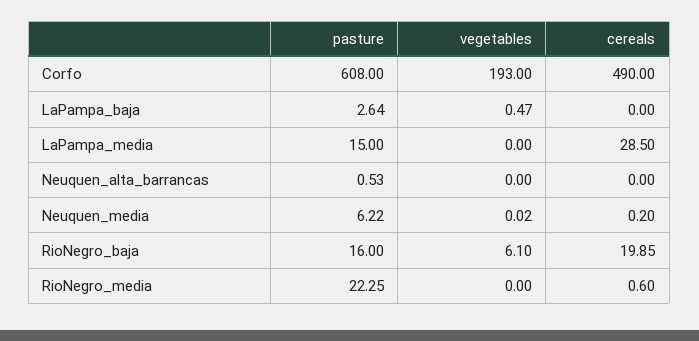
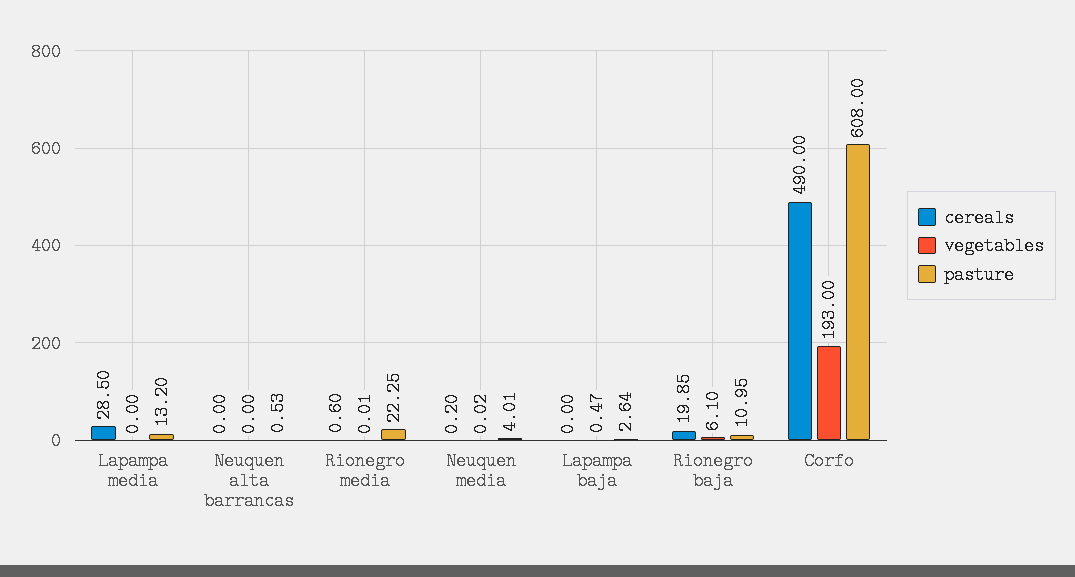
pasture, LaPampa_media: 15 -> 13.2
pasture, Neuquen_media: 6.22 -> 4.01
pasture, RioNegro_baja: 16 -> 10.95
vegetables, RioNegro_media: 0 -> 0.01

